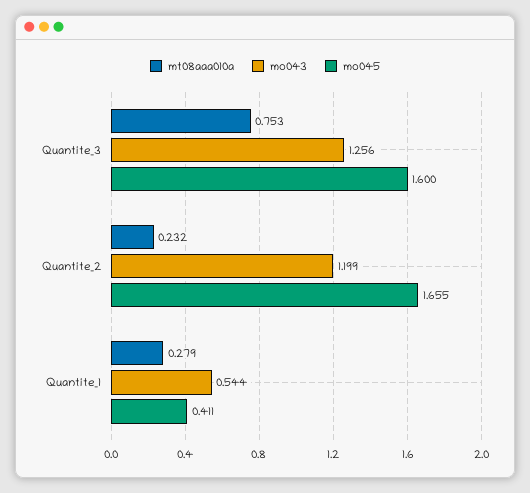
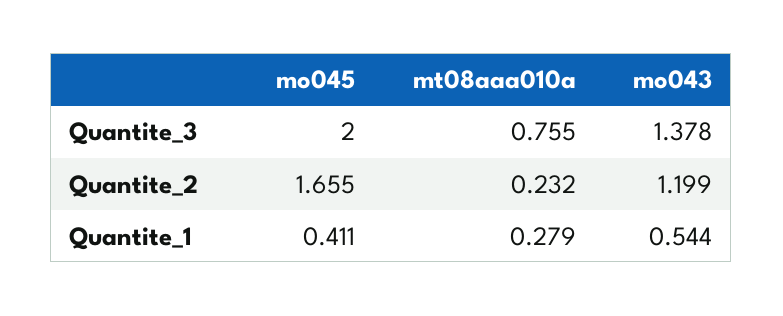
mt08aaa010a, Quantite_3: 0.753 -> 0.755
mo043, Quantite_3: 1.256 -> 1.378
mo045, Quantite_3: 1.6 -> 2

